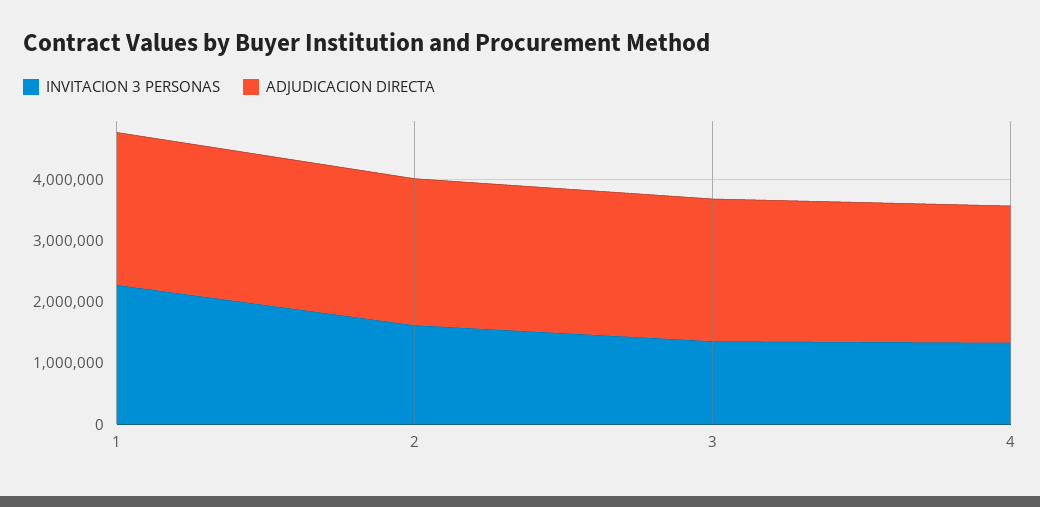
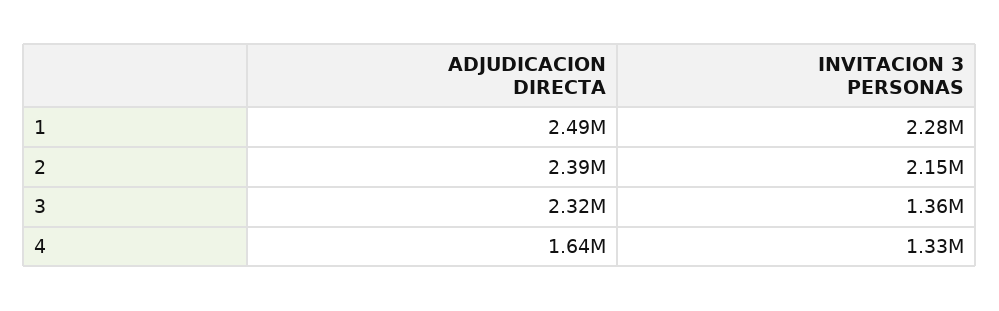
INVITACION 3 PERSONAS, 2: 1600000 -> 2150000
ADJUDICACION DIRECTA, 4: 2200000 -> 1640000

